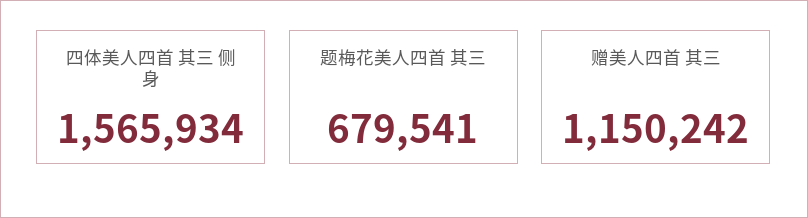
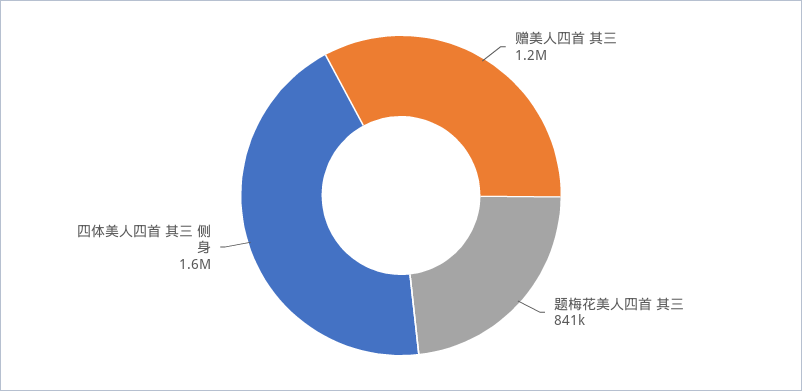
题梅花美人四首 其三: 679541 -> 841000

